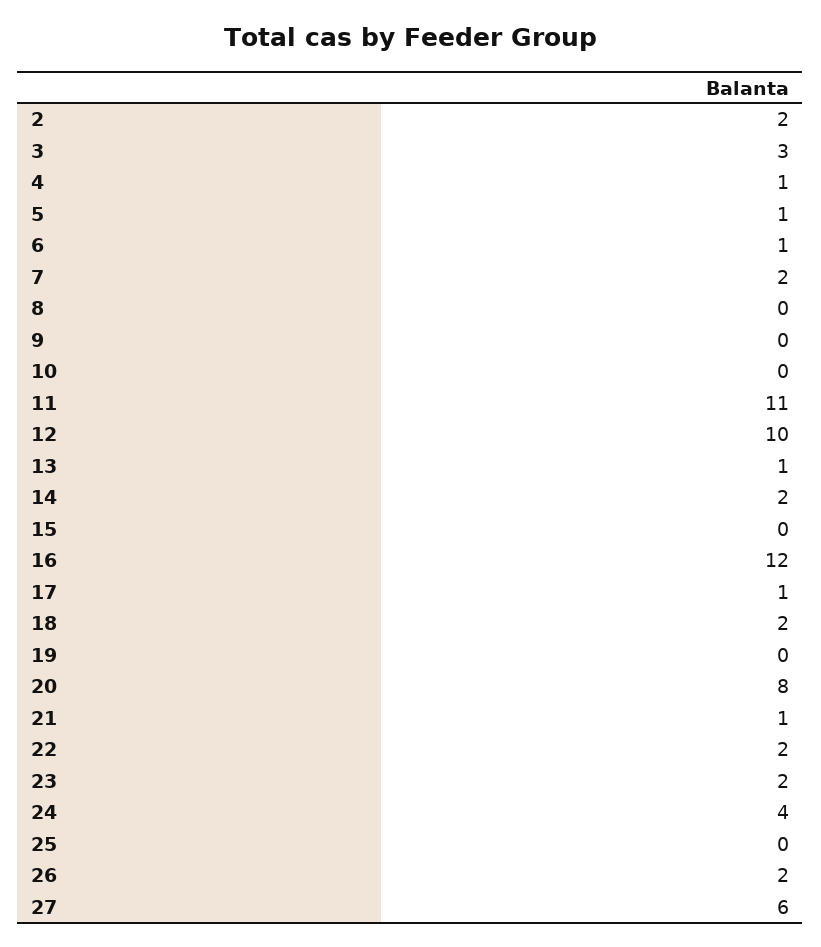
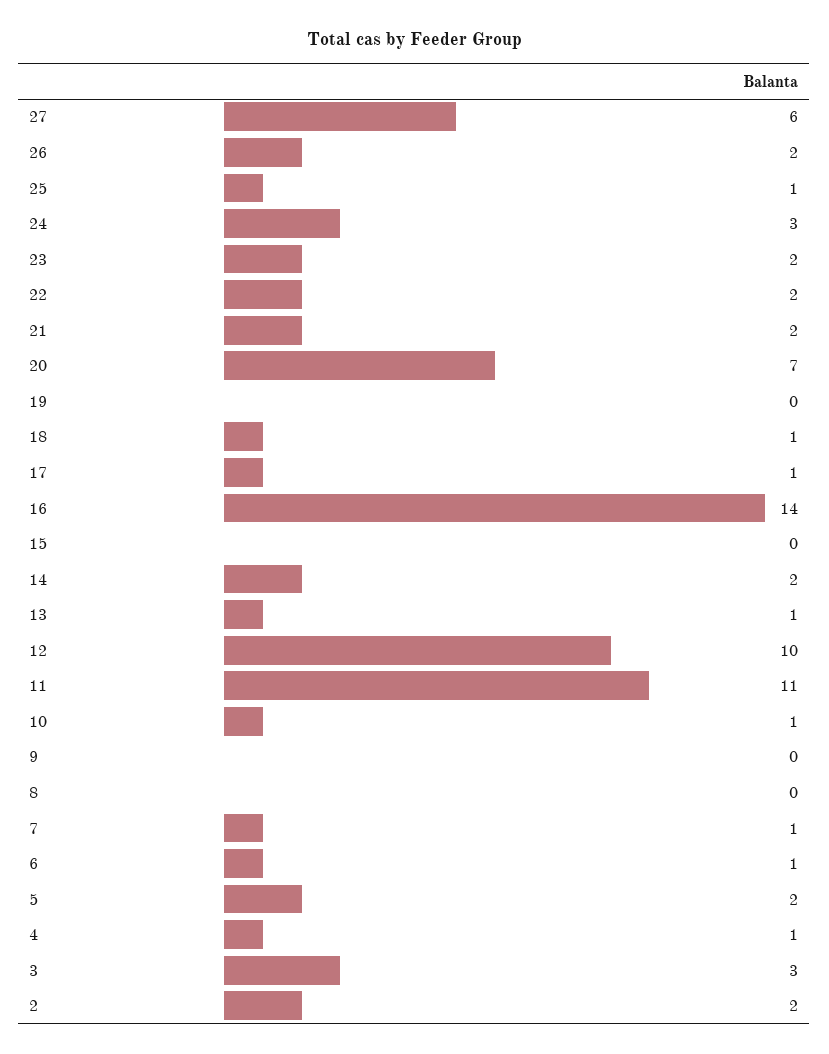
5: 1 -> 2
7: 2 -> 1
10: 0 -> 1
16: 12 -> 14
18: 2 -> 1
20: 8 -> 7
21: 1 -> 2
24: 4 -> 3
25: 0 -> 1

